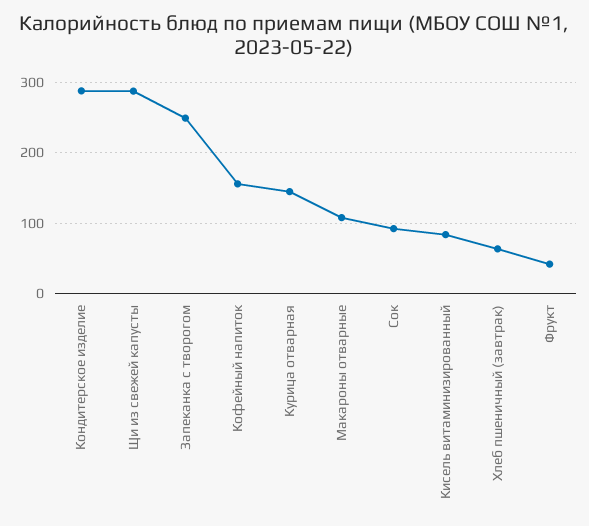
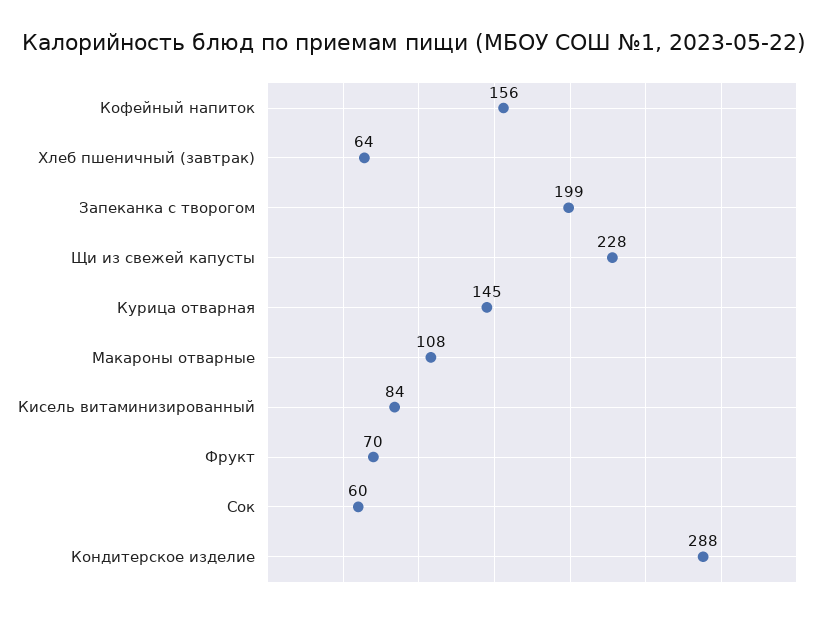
Щи из свежей капусты: 290 -> 228
Запеканка с творогом: 250 -> 199
Сок: 90 -> 60
Фрукт: 40 -> 70

